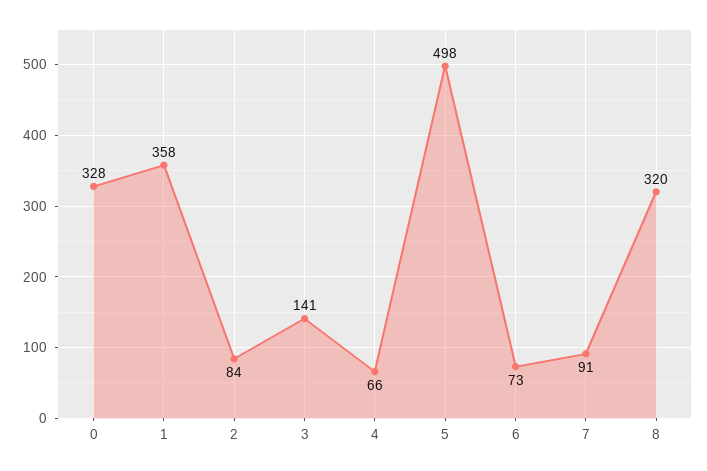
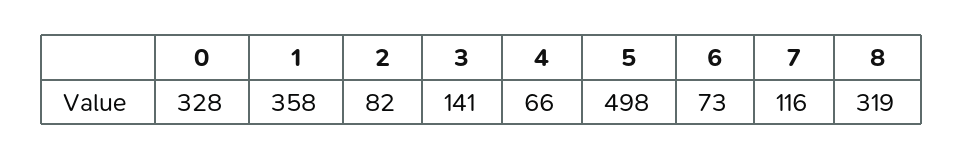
2: 84 -> 82
7: 91 -> 116
8: 320 -> 319

